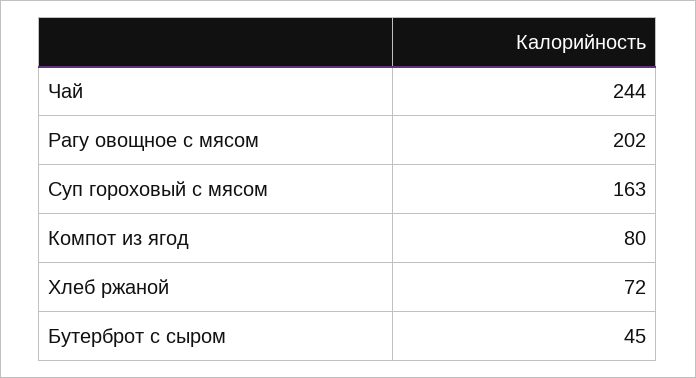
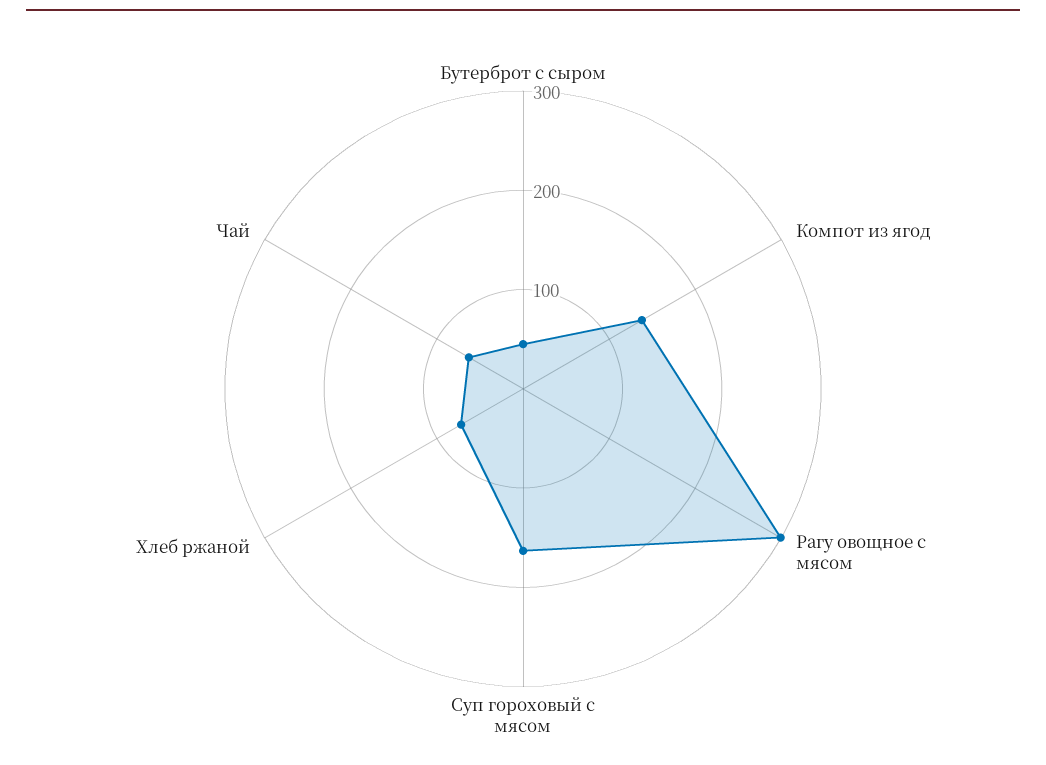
Чай: 244 -> 60
Рагу овощное с мясом: 202 -> 300
Компот из ягод: 80 -> 140

